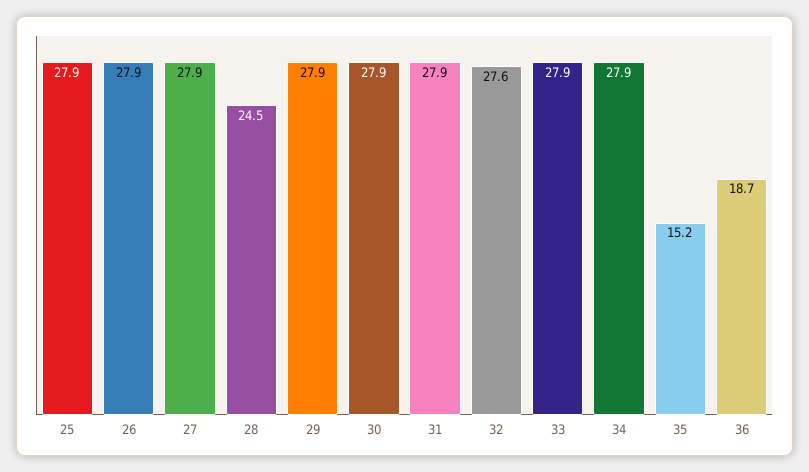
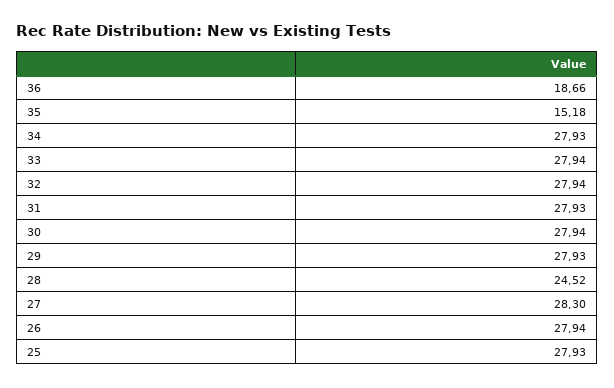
27: 27.9 -> 28.3
32: 27.6 -> 27.94

